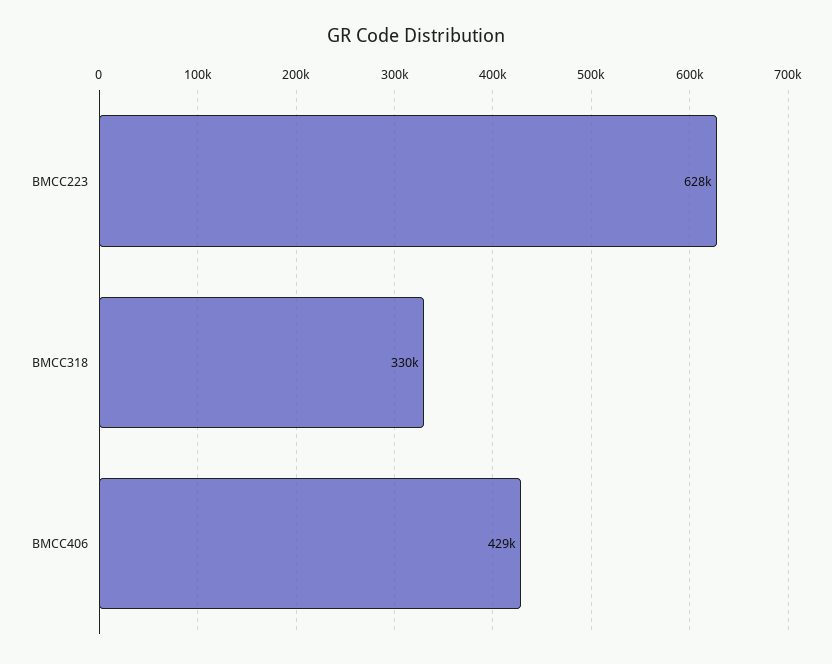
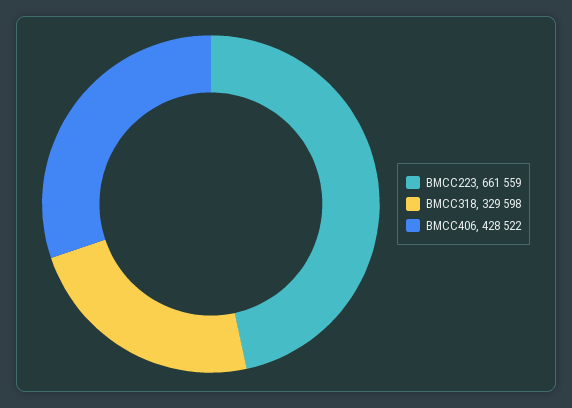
BMCC223: 628000 -> 661559

